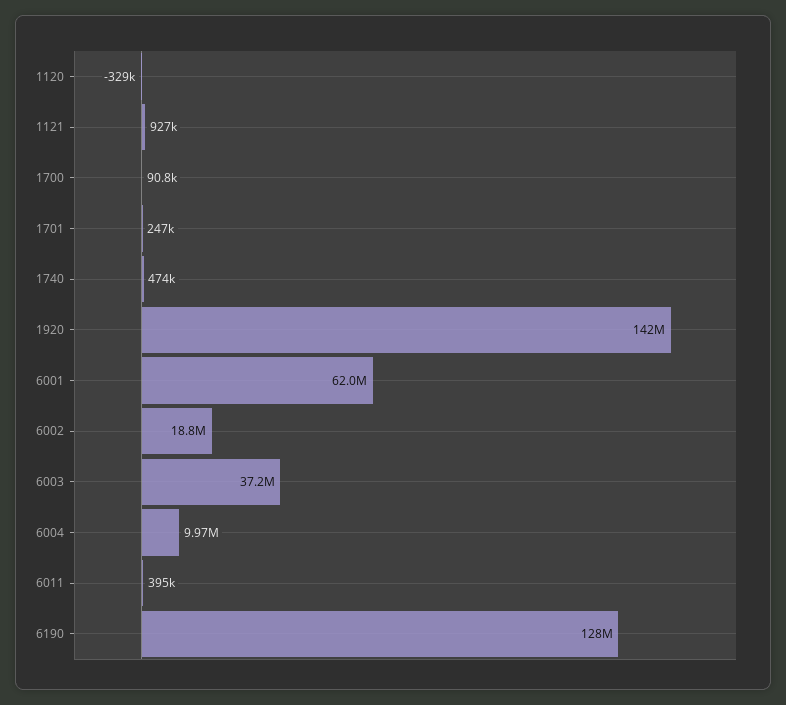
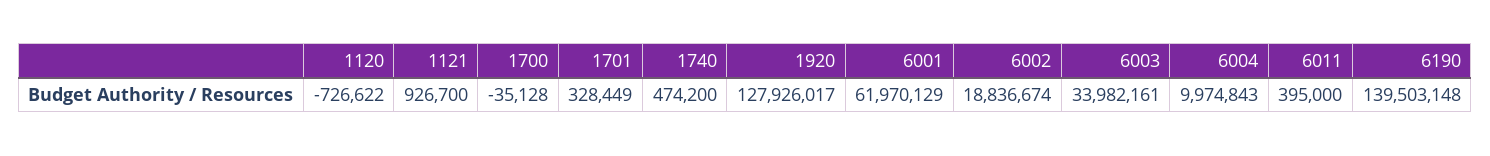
1120: -329000 -> -726622
1700: 90800 -> -35128
1701: 247000 -> 328449
1920: 142000000 -> 127926017
6003: 37200000 -> 33982161
6190: 128000000 -> 139503148

